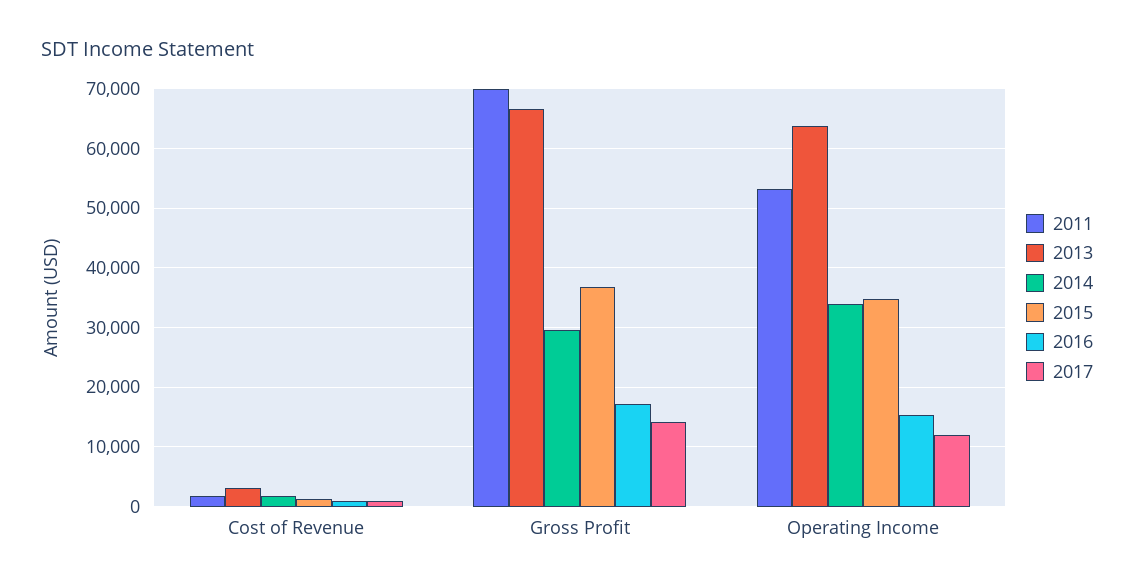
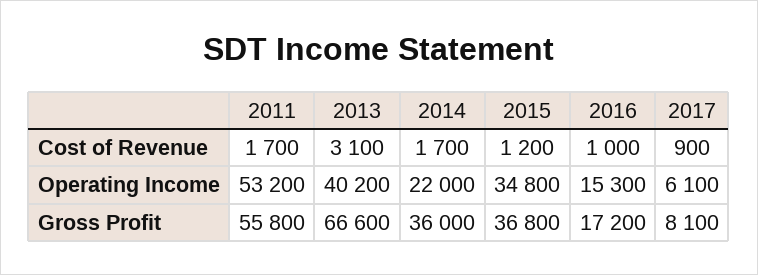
2011, Gross Profit: 70000 -> 55800
2014, Gross Profit: 30000 -> 36000
2017, Gross Profit: 14000 -> 8100
2013, Operating Income: 64000 -> 40200
2014, Operating Income: 34000 -> 22000
2017, Operating Income: 12000 -> 6100

